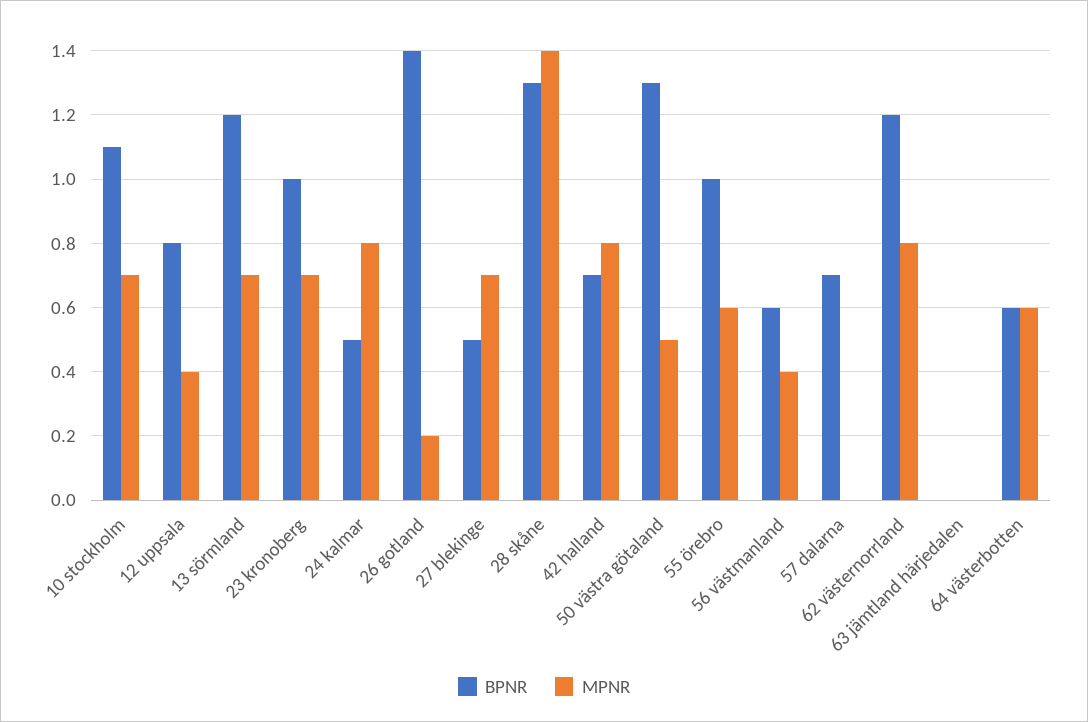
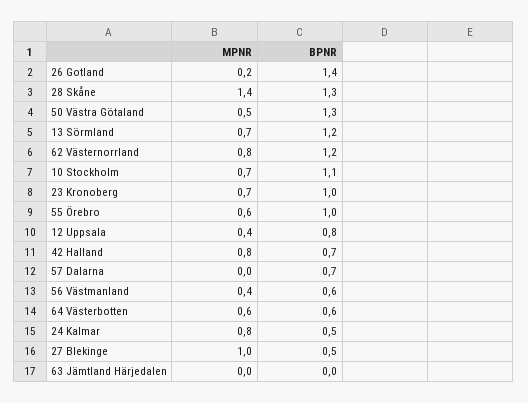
MPNR, 27 blekinge: 0.7 -> 1

